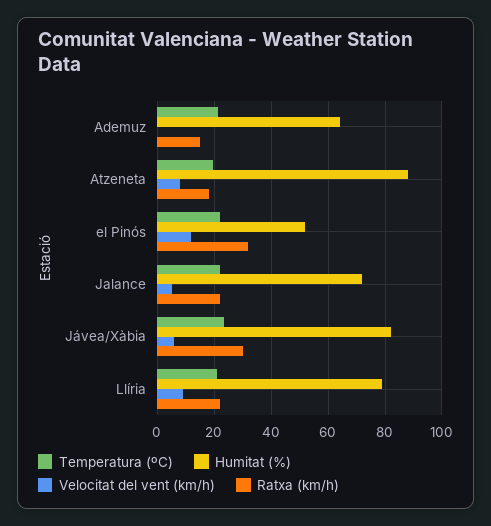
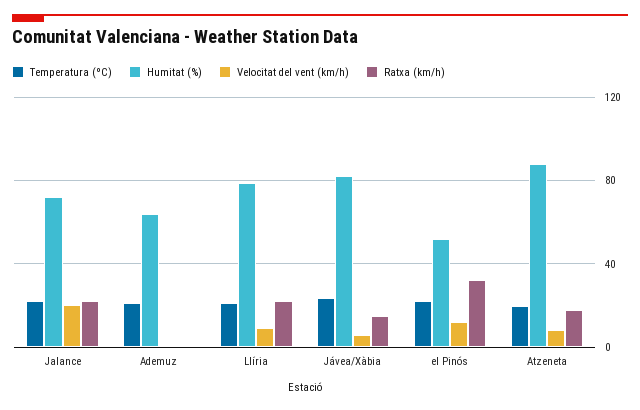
Ratxa (km/h), Ademuz: 15 -> 0
Velocitat del vent (km/h), Jalance: 5 -> 20
Ratxa (km/h), Jávea/Xàbia: 30 -> 15

